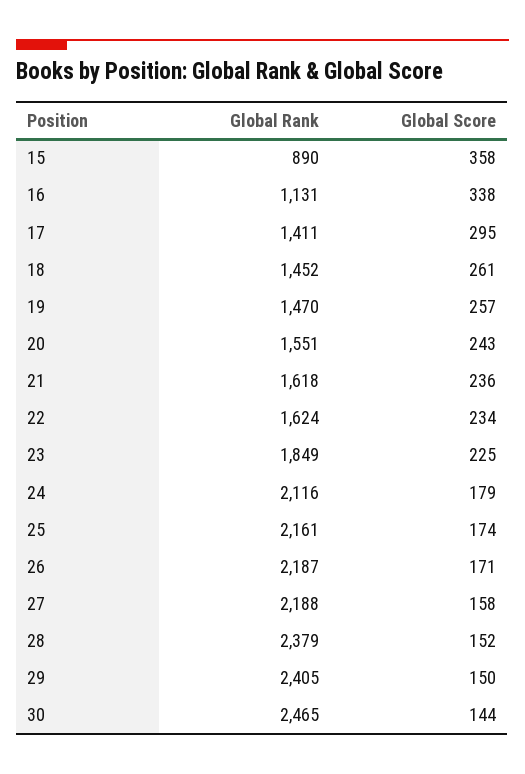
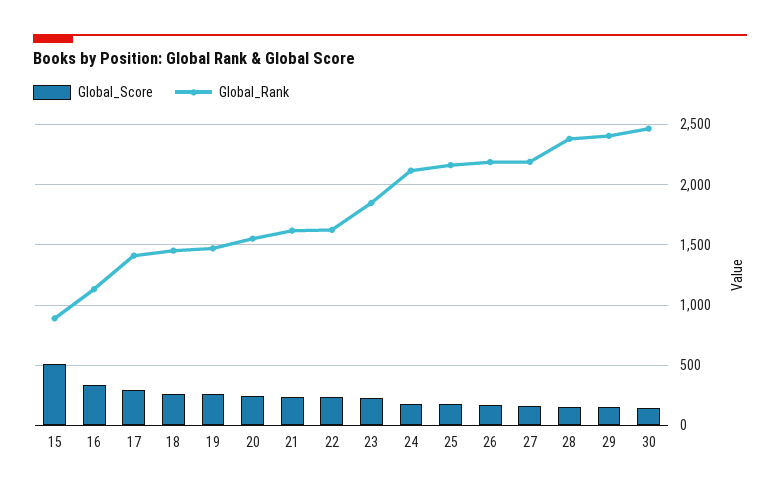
Global Score, 15: 358 -> 500

